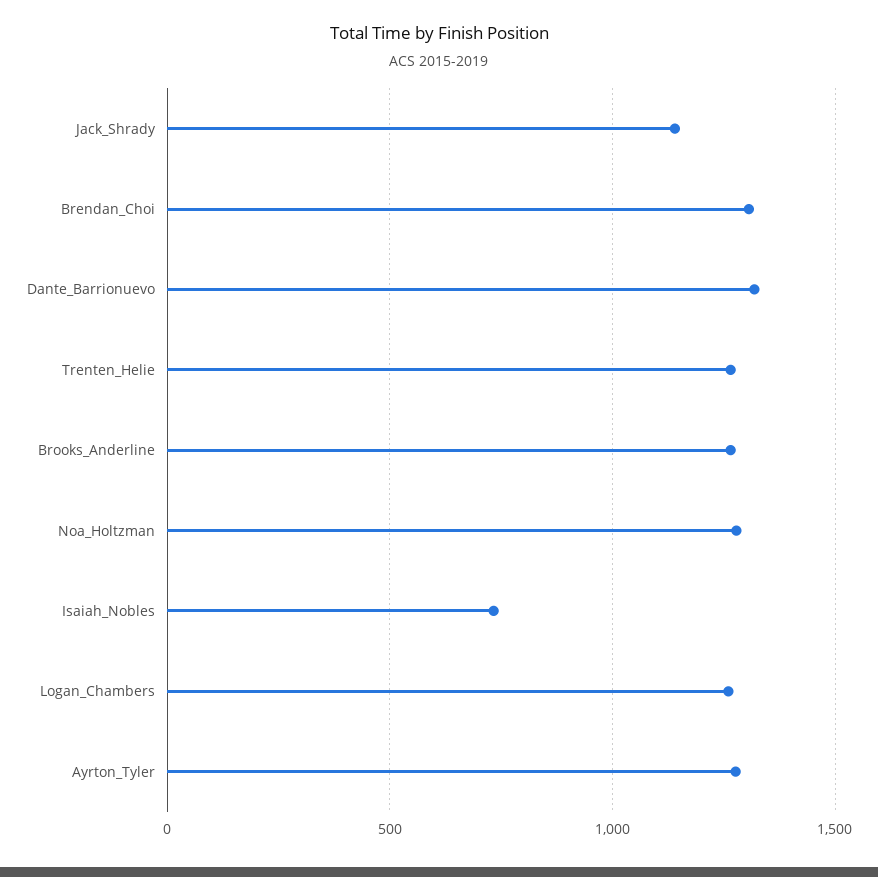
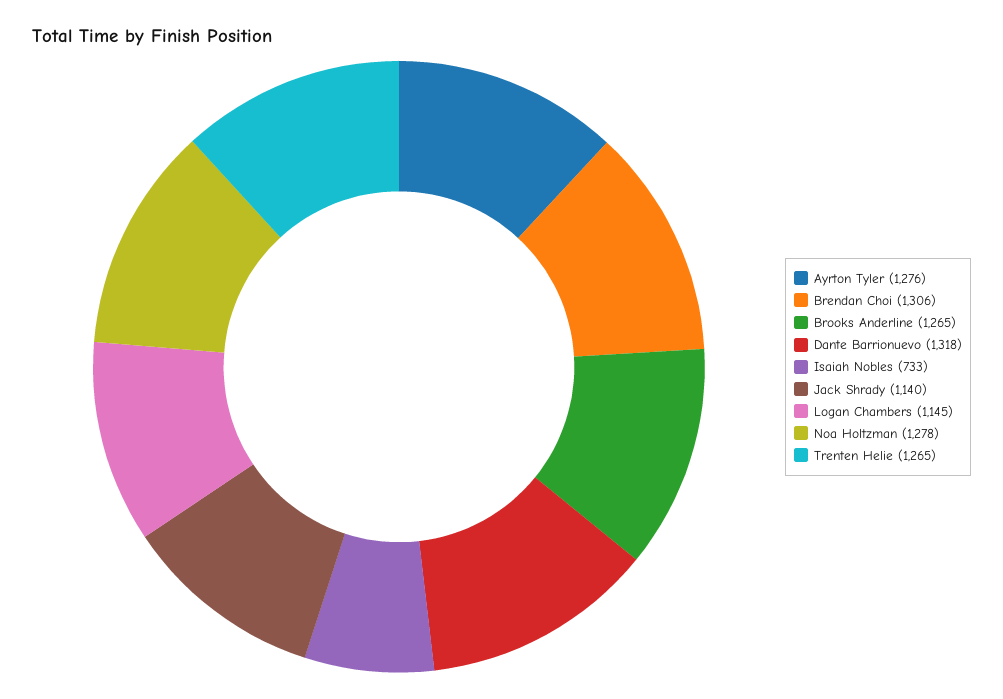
Logan_Chambers: 1250 -> 1145

